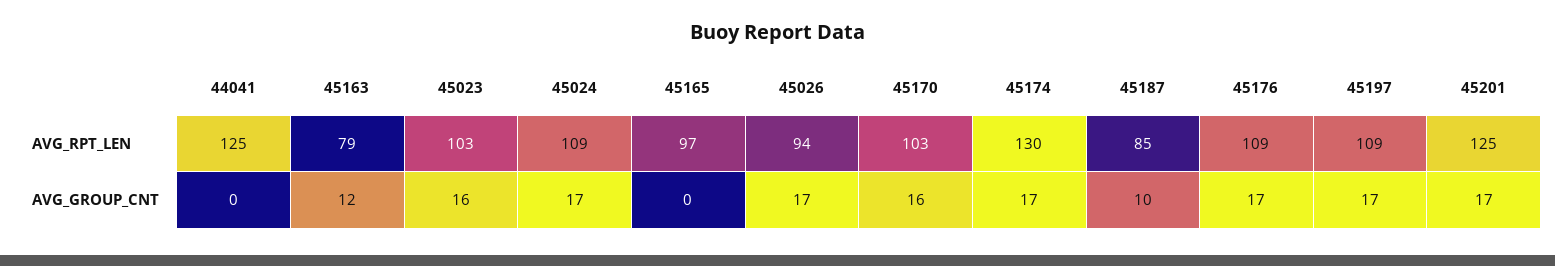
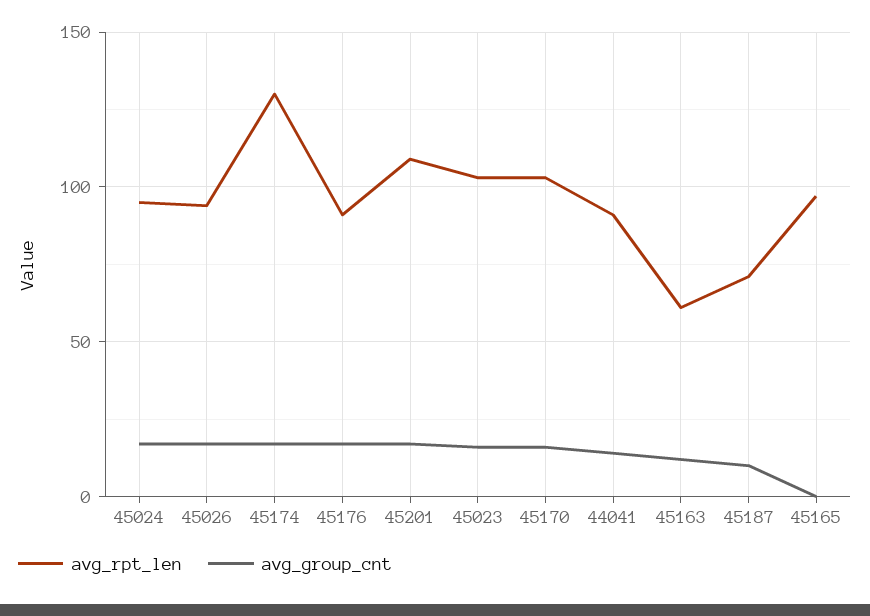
AVG_RPT_LEN, 44041: 125 -> 90
AVG_RPT_LEN, 45163: 79 -> 60
AVG_RPT_LEN, 45024: 109 -> 95
AVG_RPT_LEN, 45187: 85 -> 70
AVG_RPT_LEN, 45176: 109 -> 90
AVG_RPT_LEN, 45197: 109 -> none
AVG_RPT_LEN, 45201: 125 -> 110
AVG_GROUP_CNT, 44041: 0 -> 15
AVG_GROUP_CNT, 45197: 17 -> none

